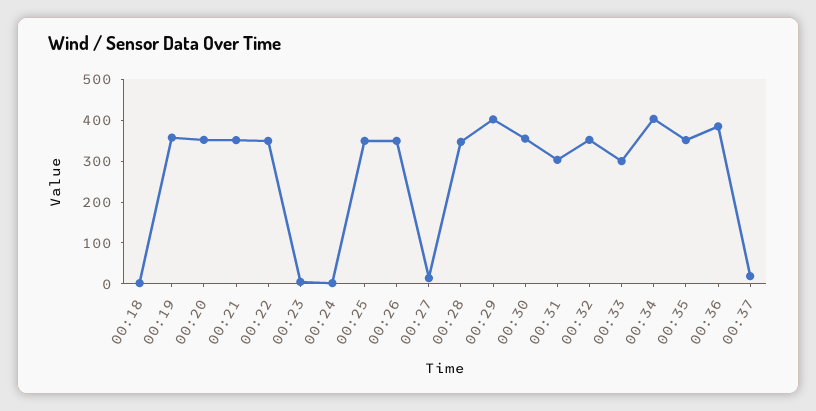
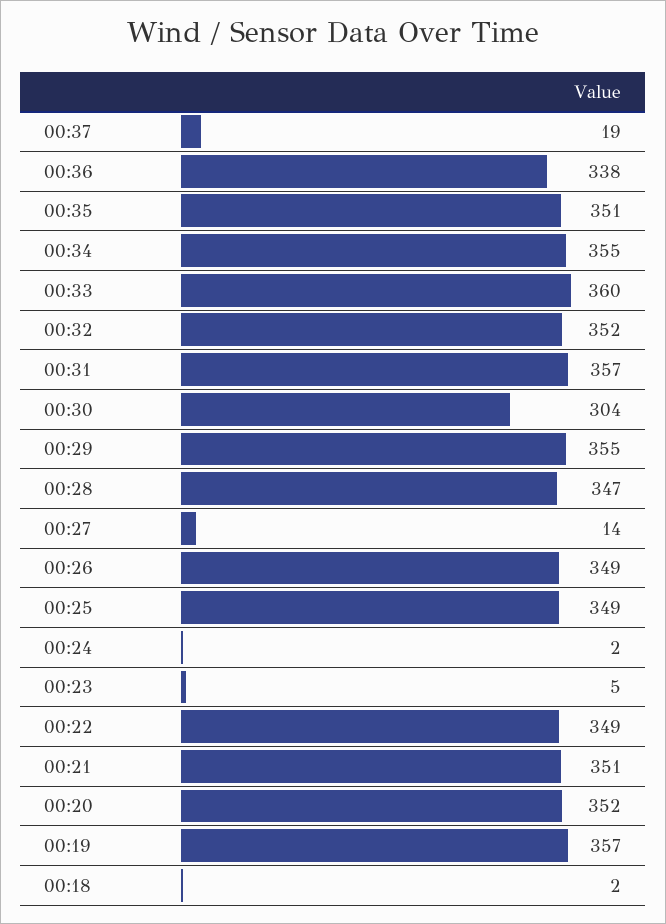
00:29: 400 -> 355
00:30: 360 -> 304
00:31: 300 -> 357
00:33: 300 -> 360
00:34: 400 -> 355
00:36: 380 -> 338

